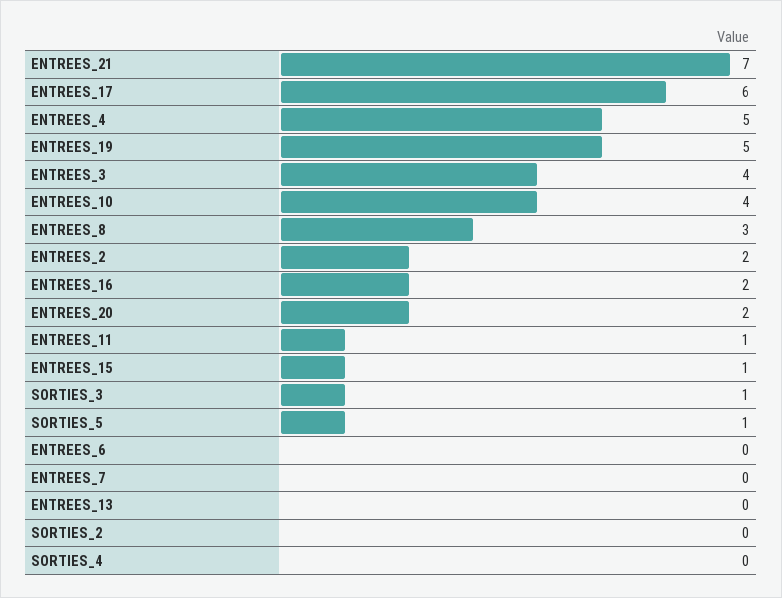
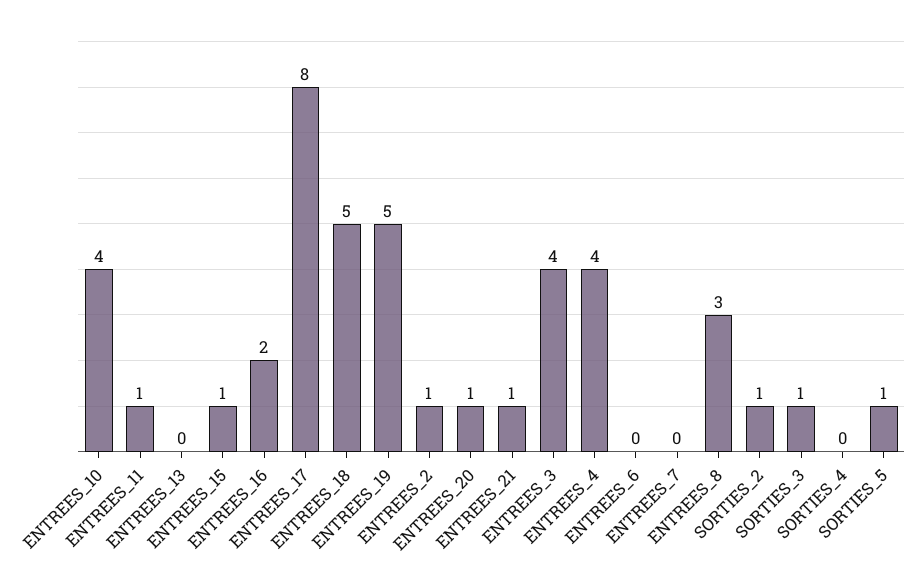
ENTREES_21: 7 -> 1
ENTREES_17: 6 -> 8
ENTREES_4: 5 -> 4
ENTREES_2: 2 -> 1
ENTREES_20: 2 -> 1
SORTIES_2: 0 -> 1
ENTREES_18: none -> 5

